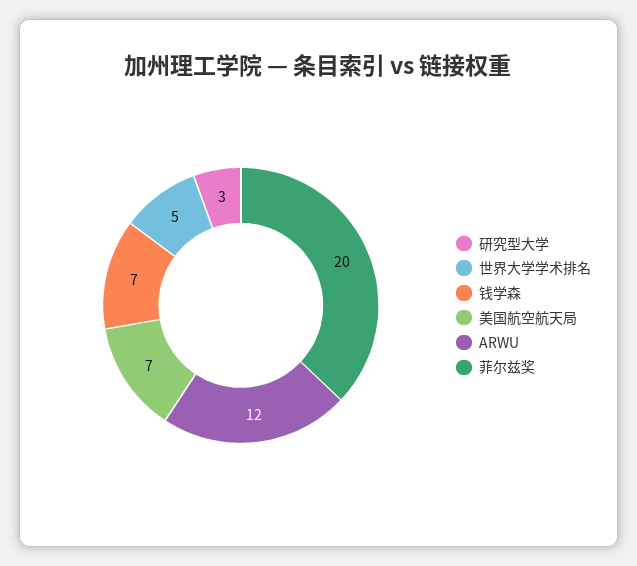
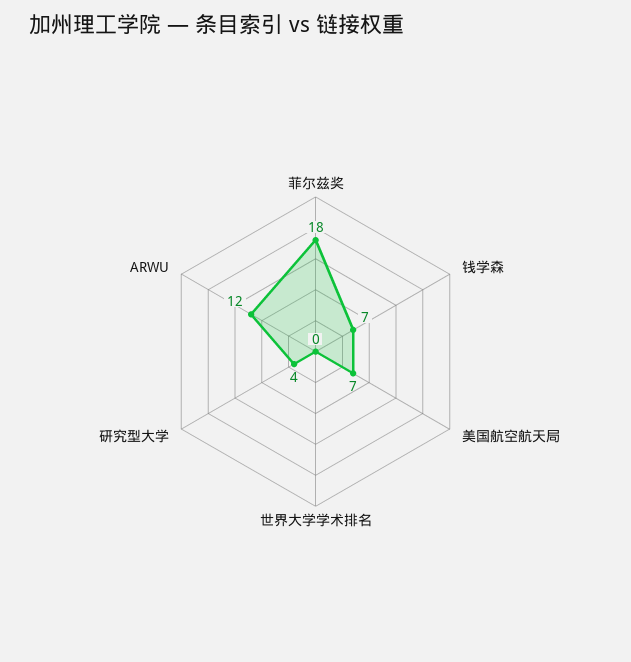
研究型大学: 3 -> 4
世界大学学术排名: 5 -> 0
菲尔兹奖: 20 -> 18

